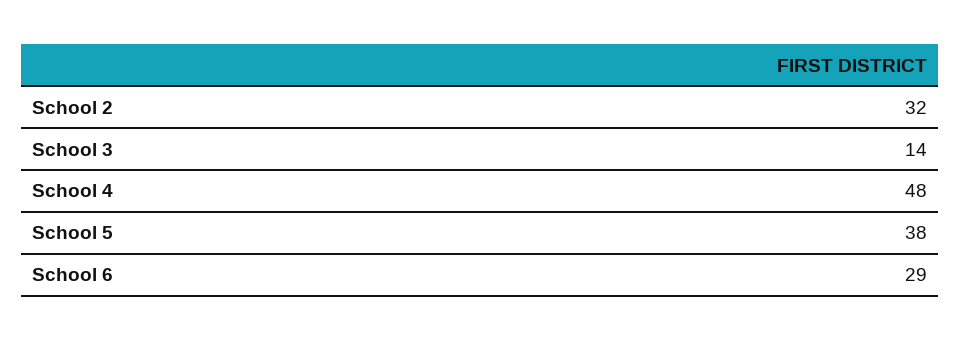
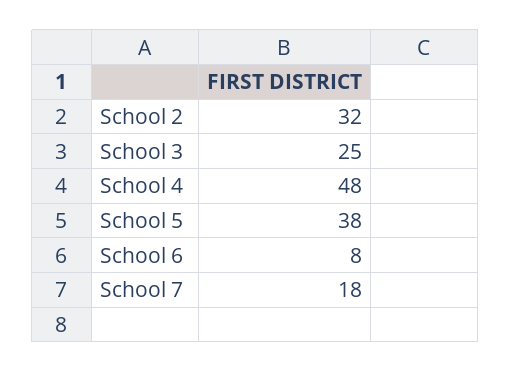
School 3: 14 -> 25
School 6: 29 -> 8
School 7: none -> 18

